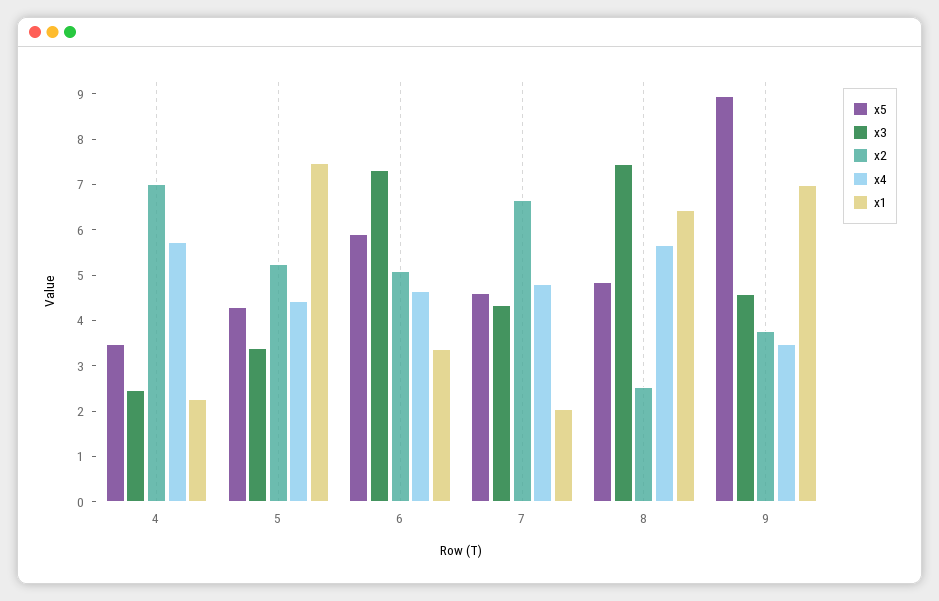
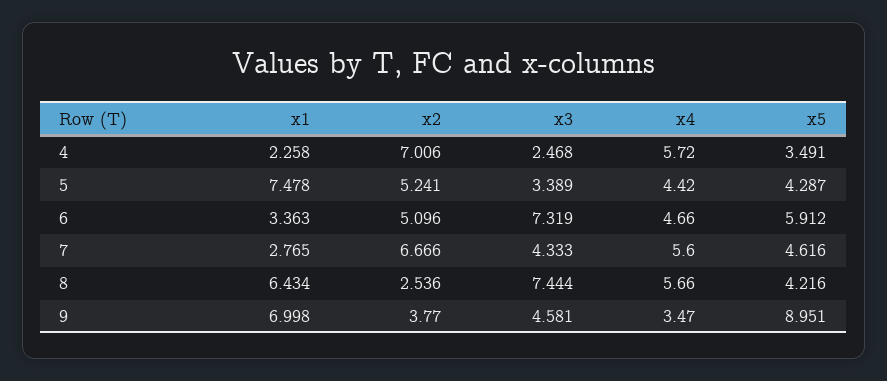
x4, 7: 4.8 -> 5.6
x1, 7: 2 -> 2.765
x5, 8: 4.8 -> 4.216

